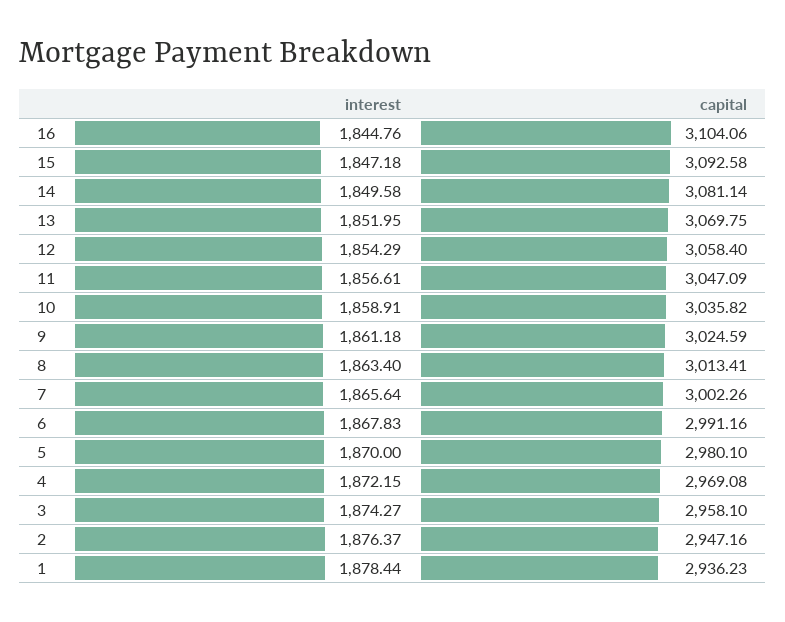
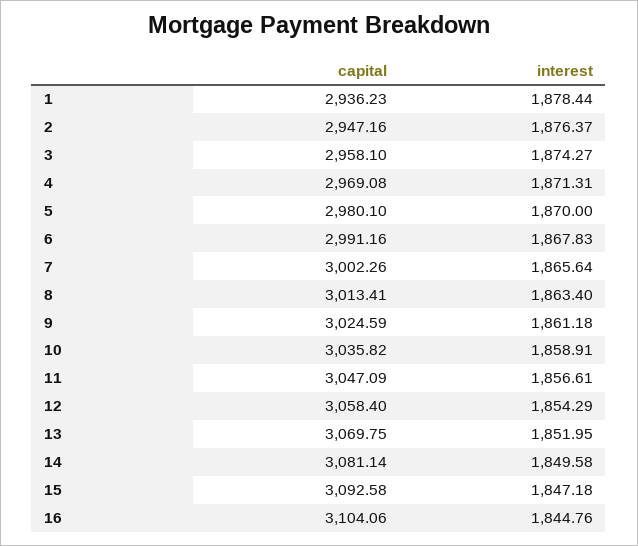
interest, 4: 1872.15 -> 1871.31

